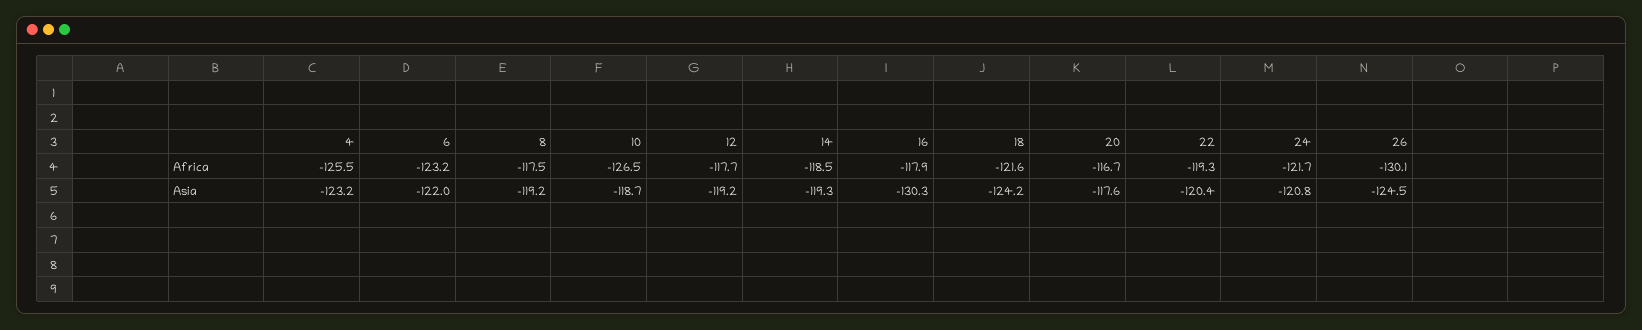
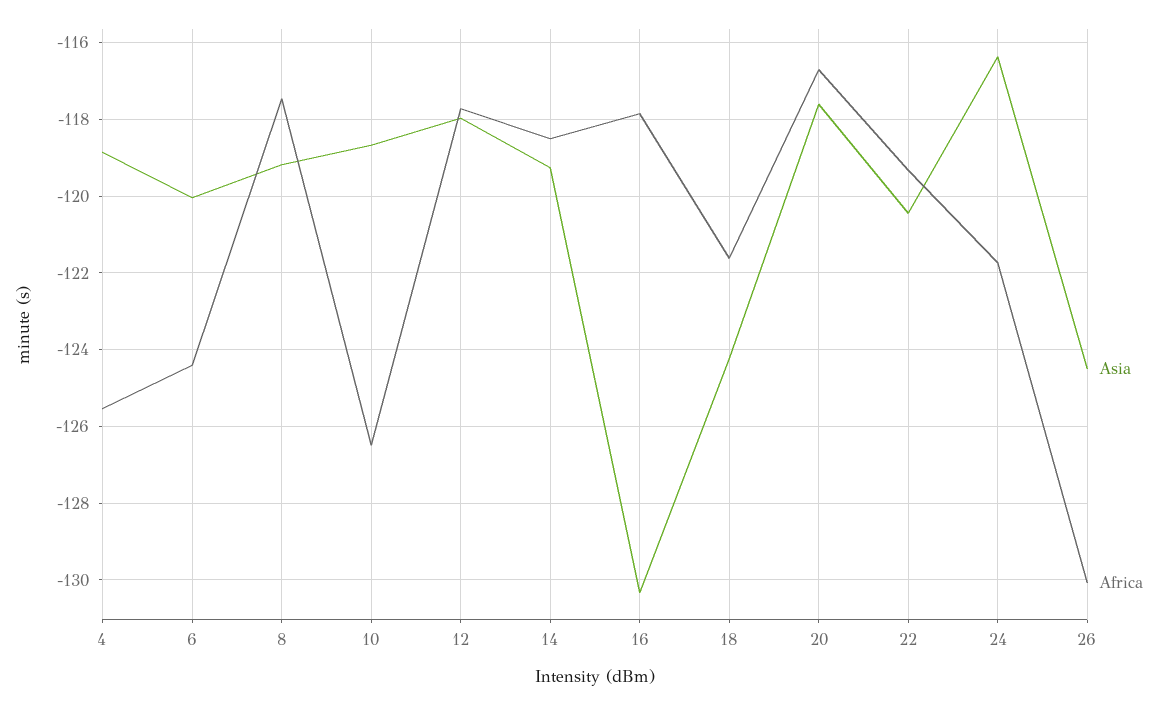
Africa, 6: -123.2 -> -124.4
Asia, 4: -123.2 -> -118.8
Asia, 6: -122 -> -120
Asia, 12: -119.2 -> -118
Asia, 24: -120.8 -> -116.4

